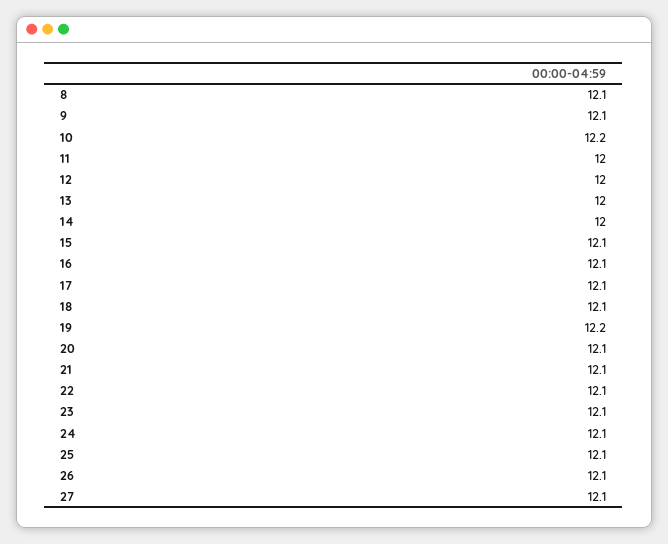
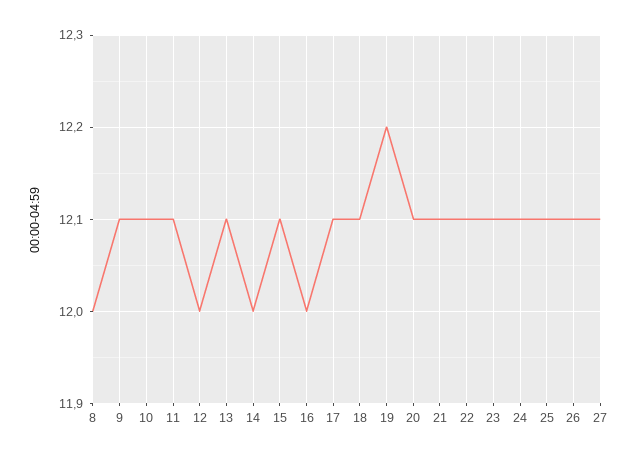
8: 12.1 -> 12
10: 12.2 -> 12.1
11: 12 -> 12.1
13: 12 -> 12.1
16: 12.1 -> 12

